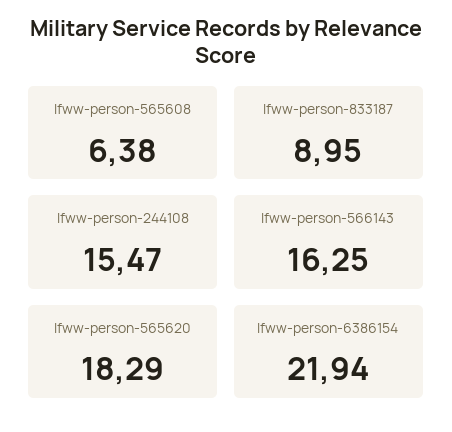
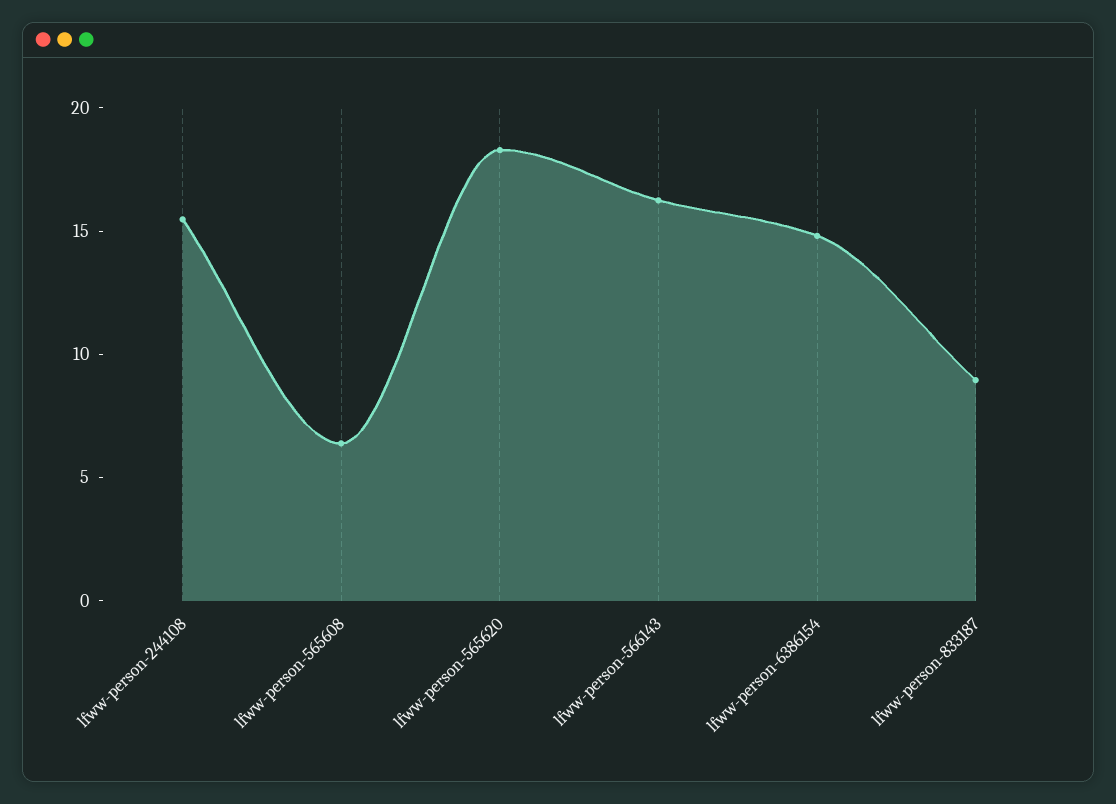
lfww-person-6386154: 21.94 -> 15

